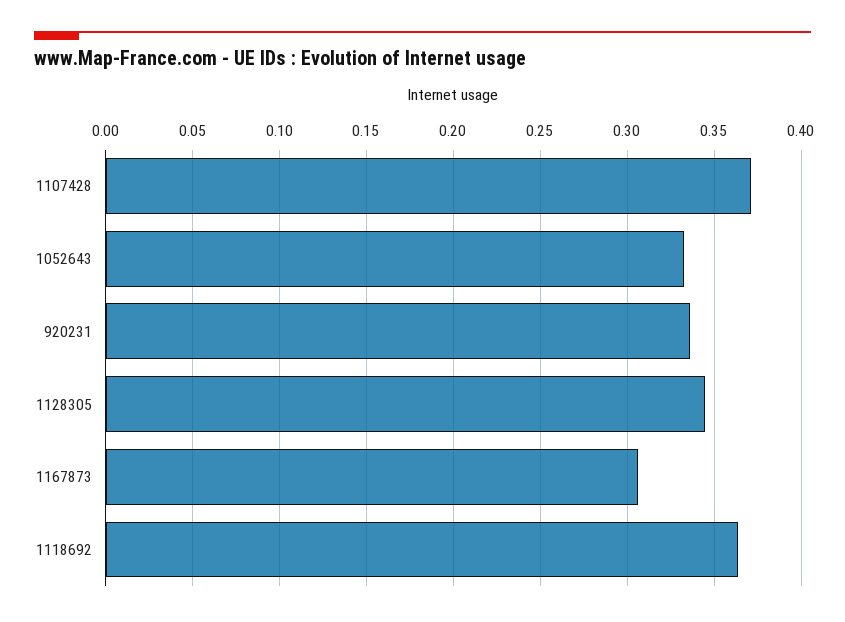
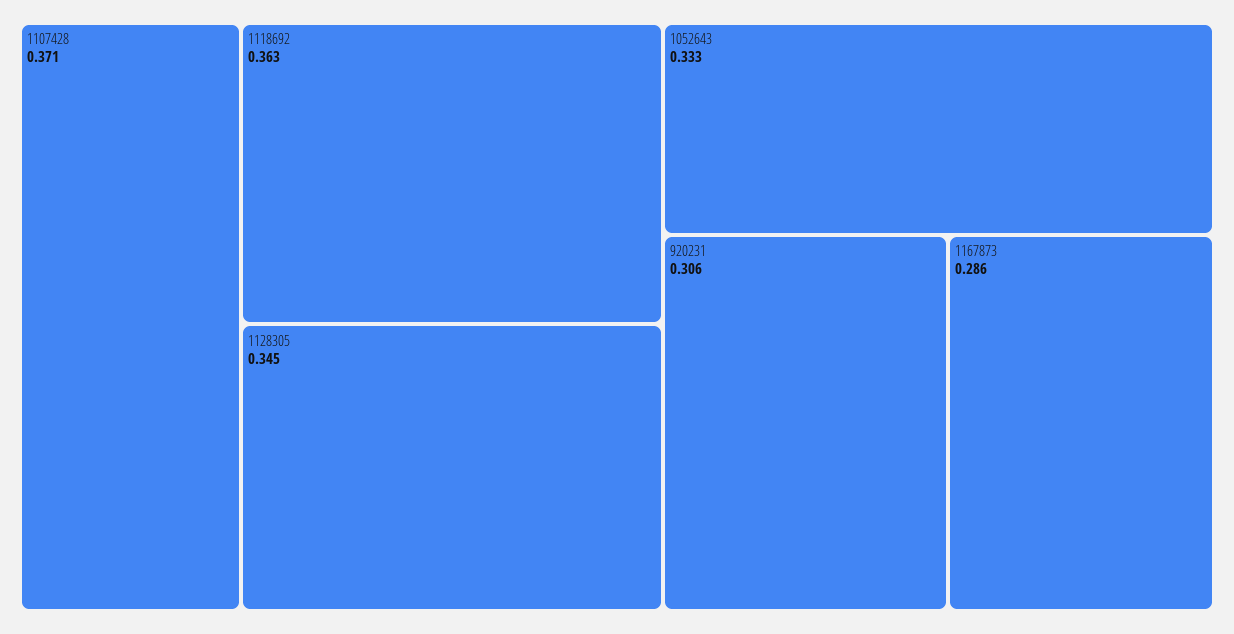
920231: 0.335 -> 0.306
1167873: 0.305 -> 0.286

